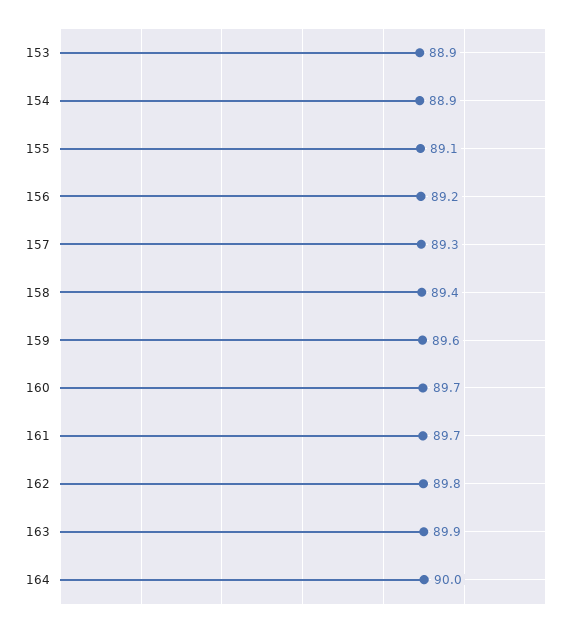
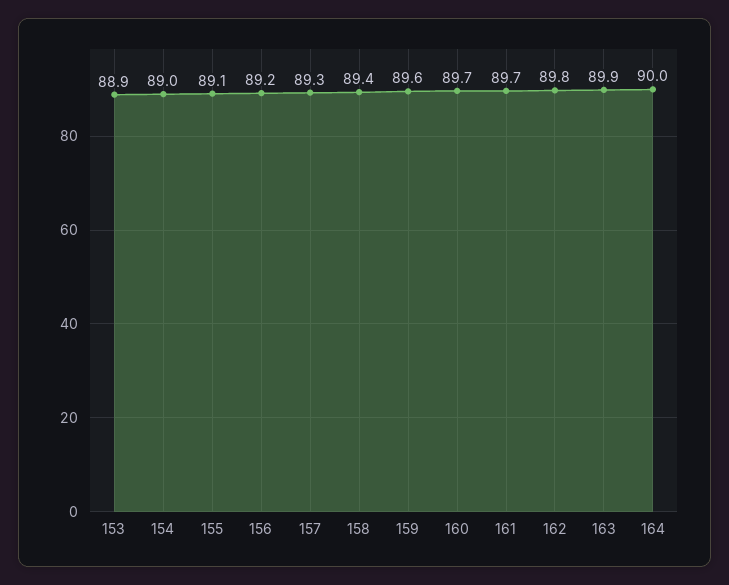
154: 88.9 -> 89

